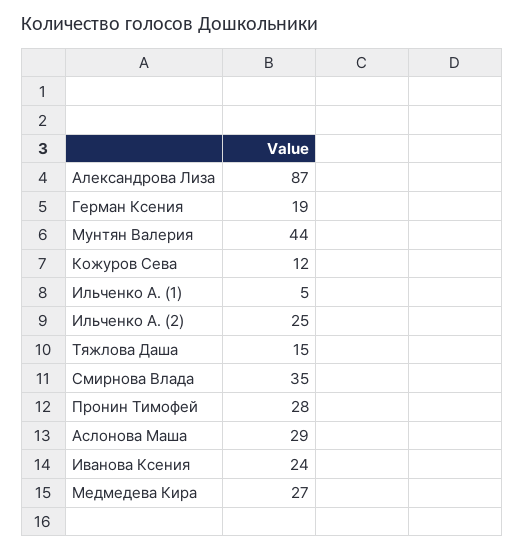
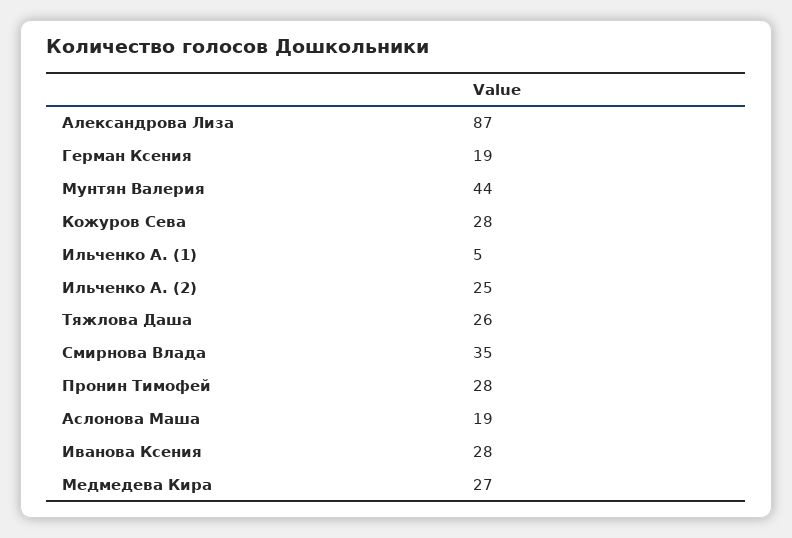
Кожуров Сева: 12 -> 28
Тяжлова Даша: 15 -> 26
Аслонова Маша: 29 -> 19
Иванова Ксения: 24 -> 28

